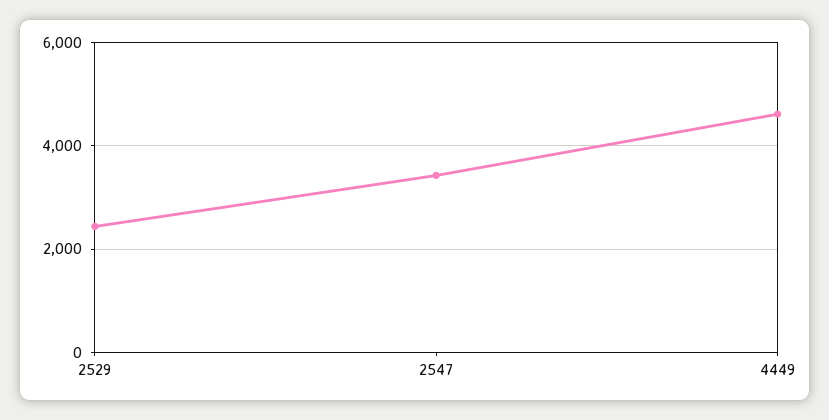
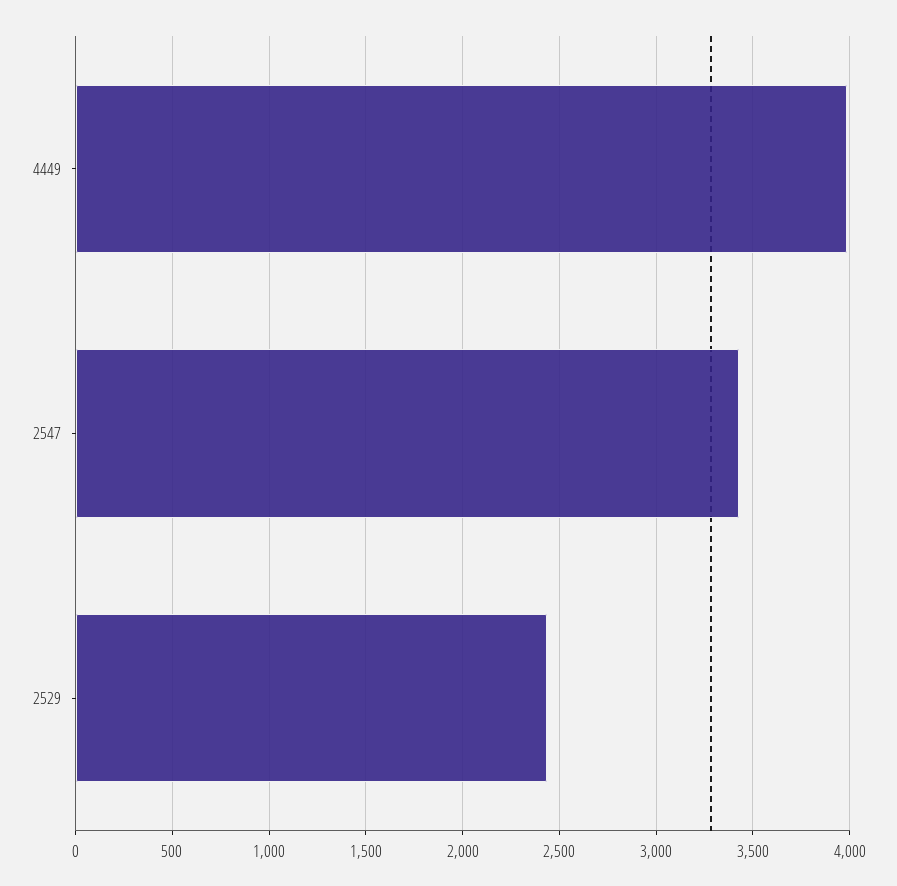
4449: 4600 -> 4000

